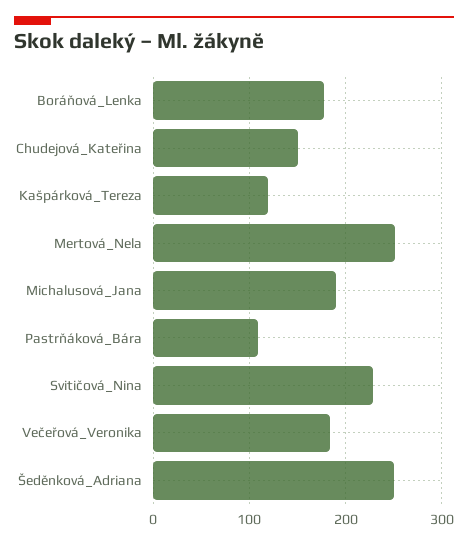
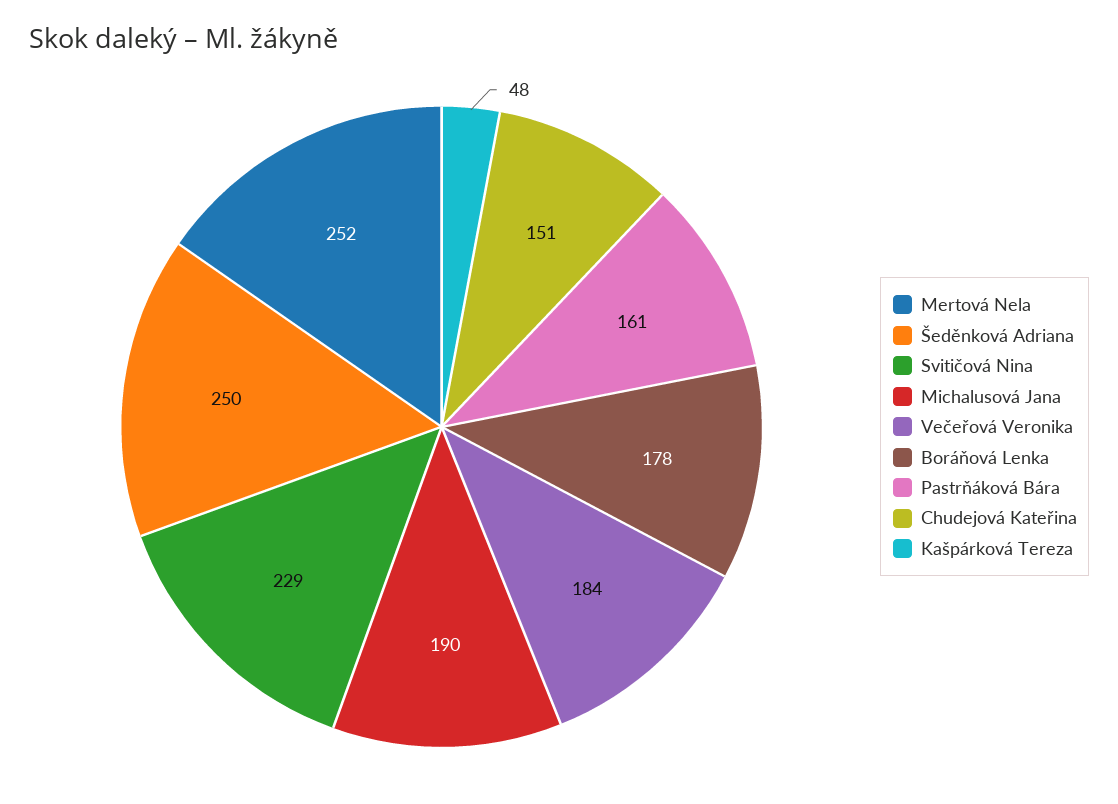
Kašpárková_Tereza: 120 -> 48
Pastrňáková_Bára: 110 -> 161

